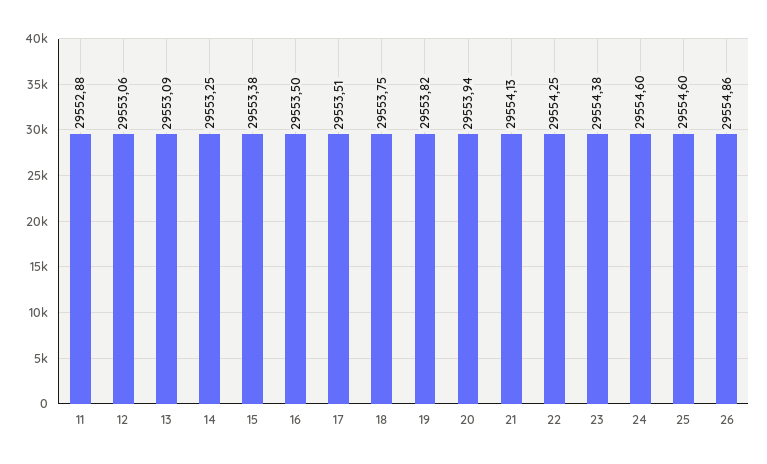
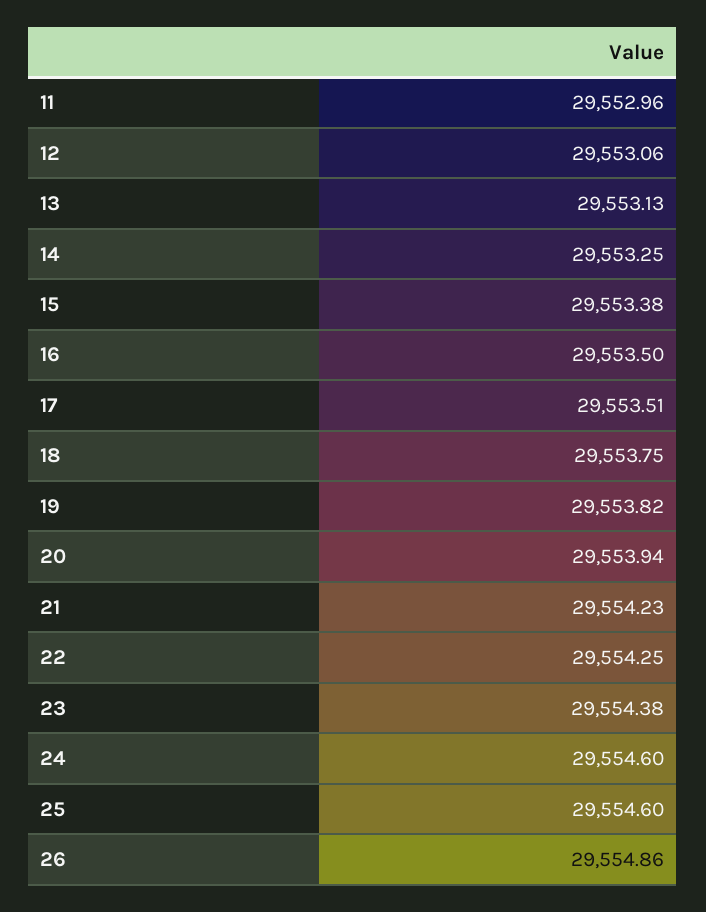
11: 29552.88 -> 29552.96
13: 29553.09 -> 29553.13
21: 29554.13 -> 29554.23

